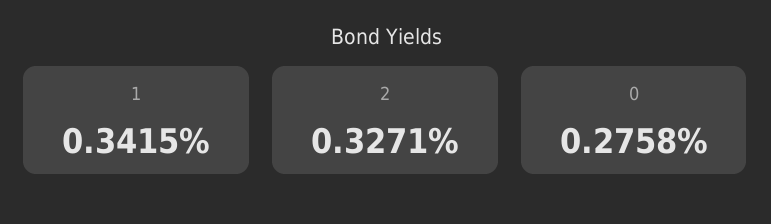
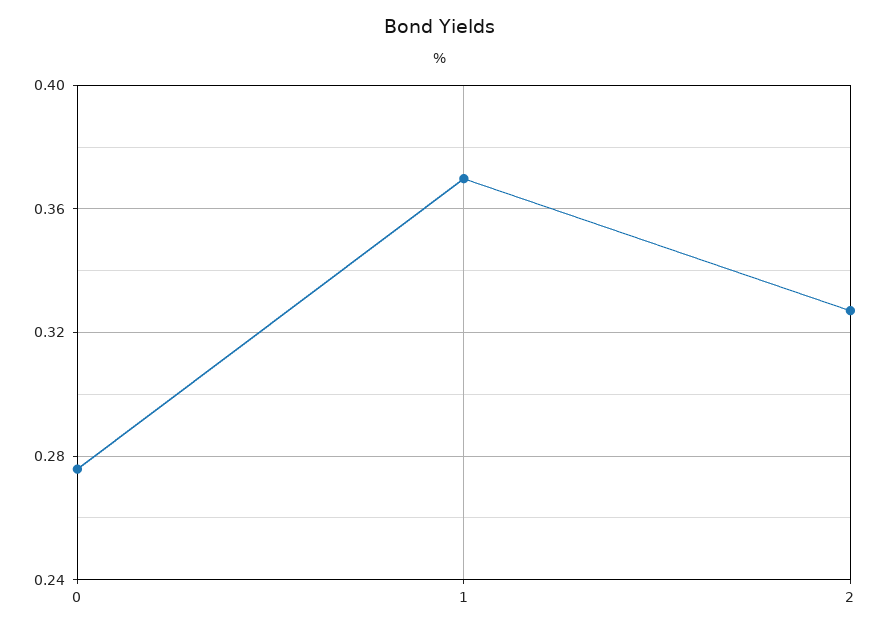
1: 0.3415 -> 0.37

